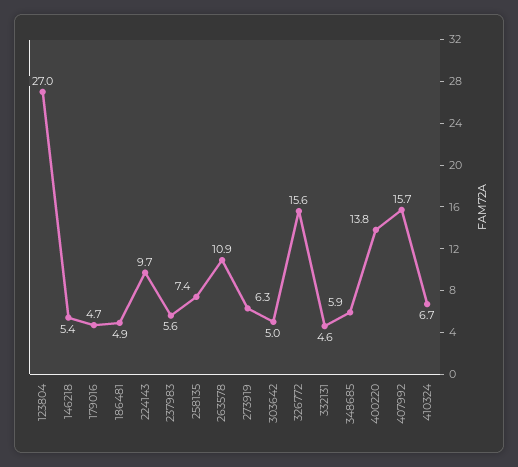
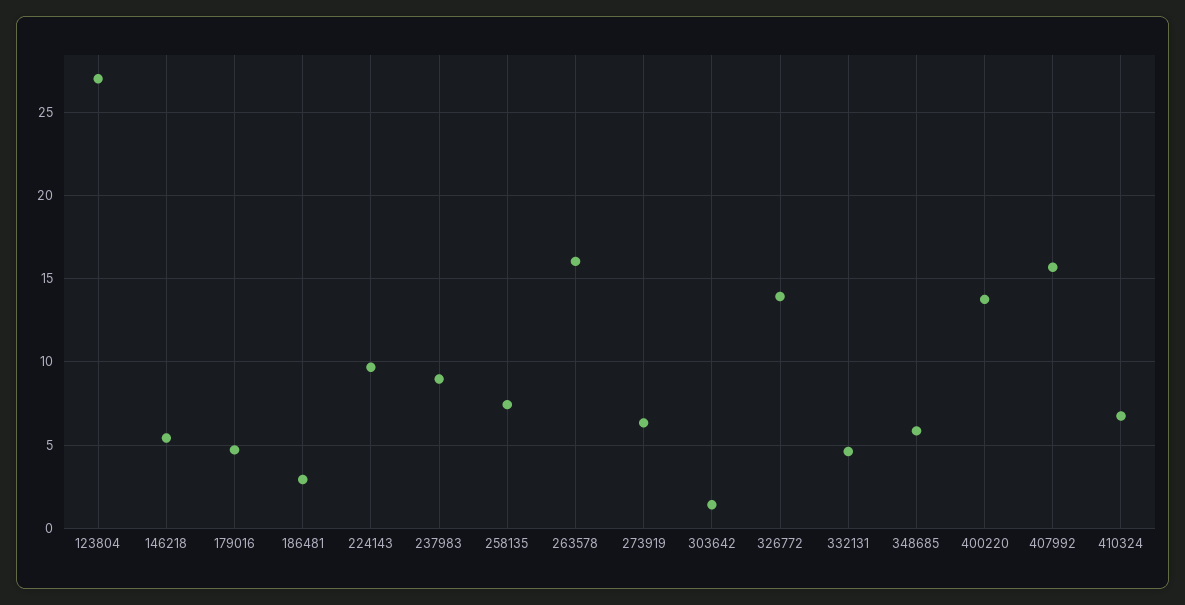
186481: 4.9 -> 3
237983: 5.6 -> 9
263578: 10.9 -> 16
303642: 5 -> 1.5
326772: 15.6 -> 14

